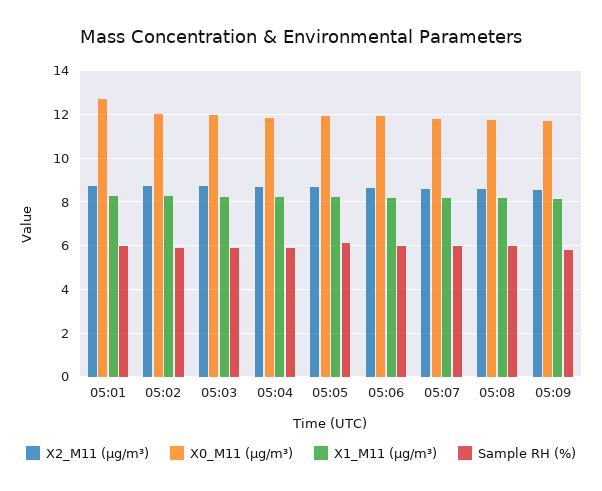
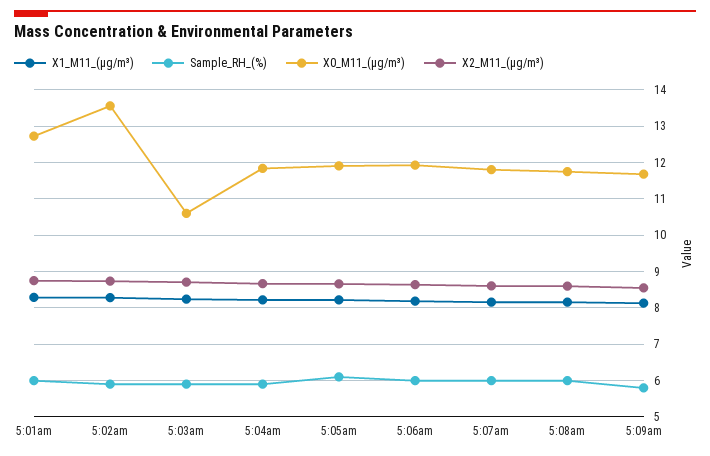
X0_M11 (μg/m³), 05:02: 12 -> 13.6
X0_M11 (μg/m³), 05:03: 12 -> 10.6

